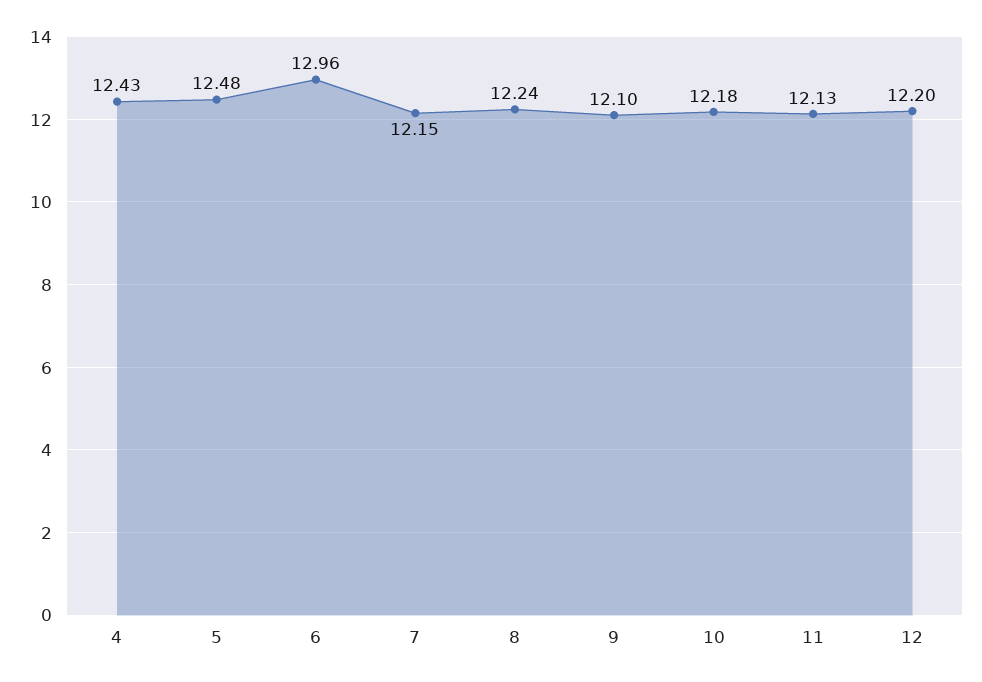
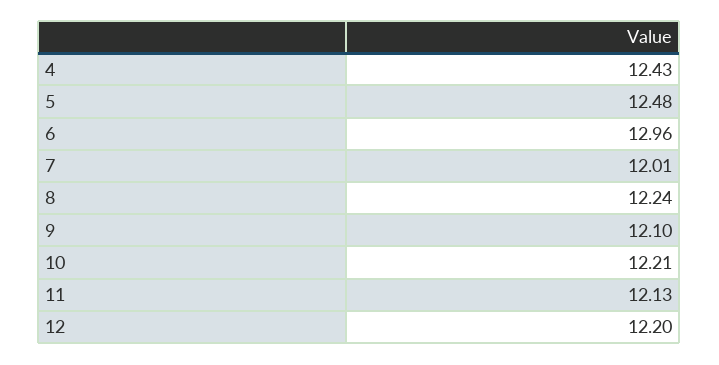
7: 12.15 -> 12.01
10: 12.18 -> 12.21

